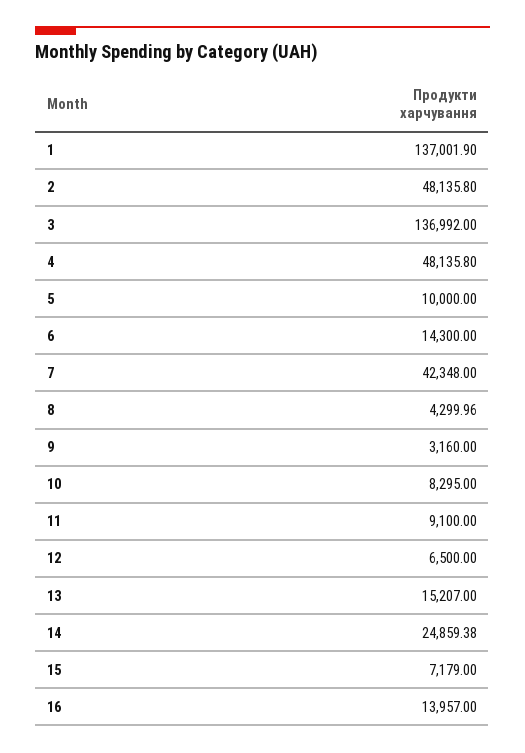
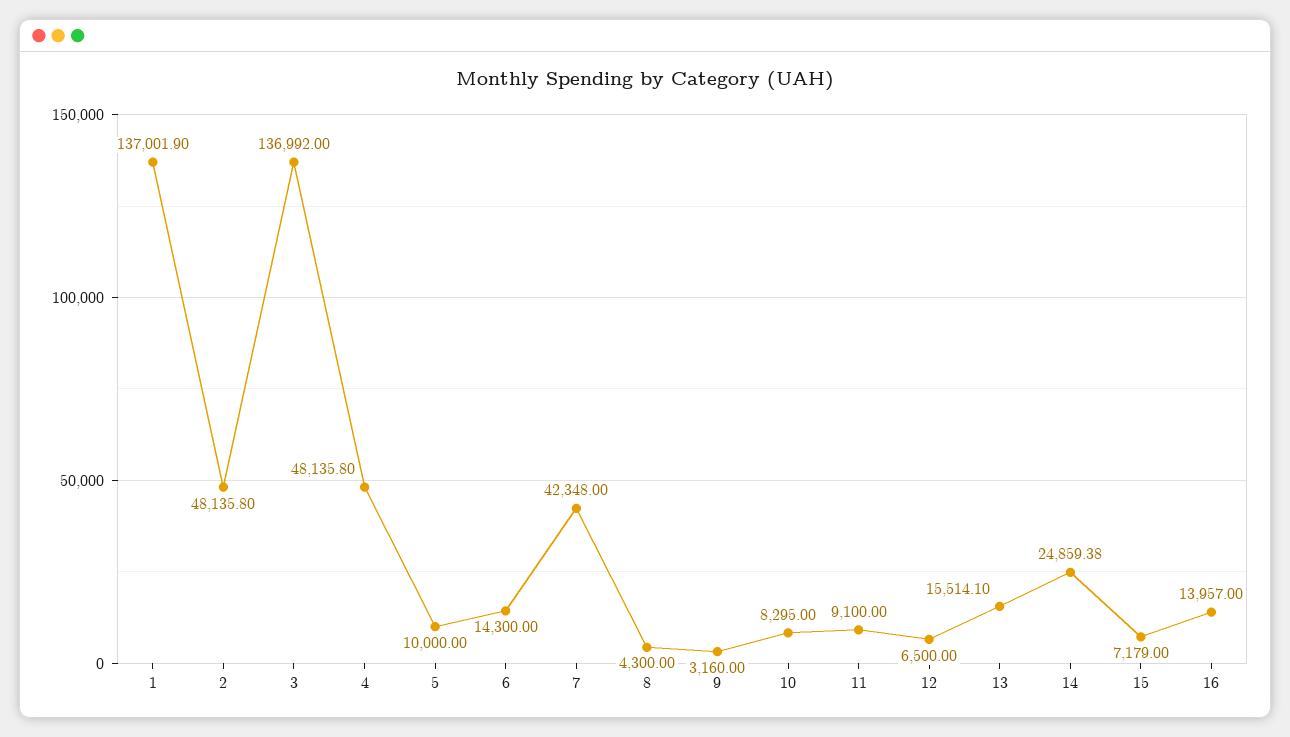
8: 4299.96 -> 4300
13: 15207 -> 15514.1

